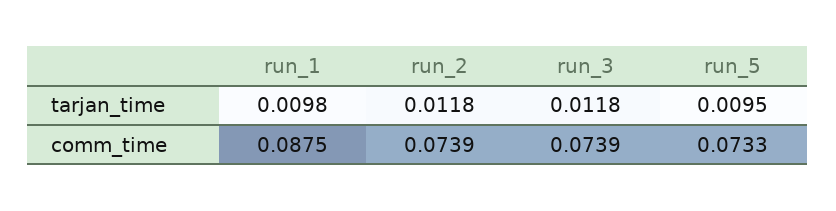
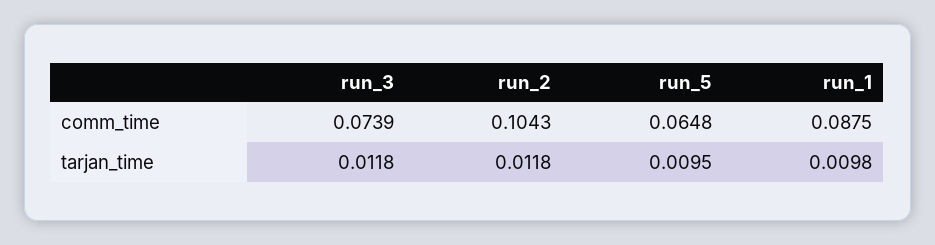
run_2, comm_time: 0.0739 -> 0.1043
run_5, comm_time: 0.0733 -> 0.0648

